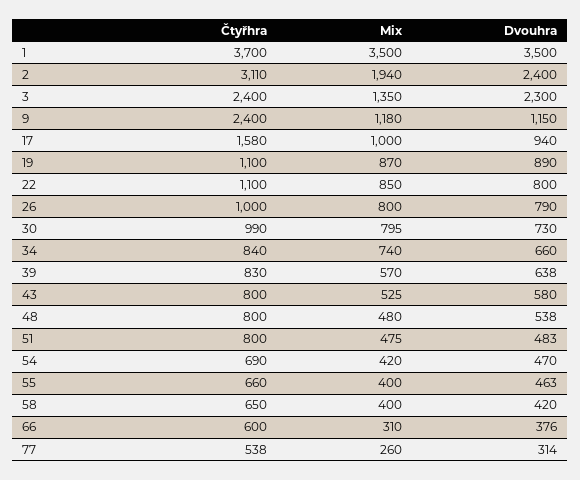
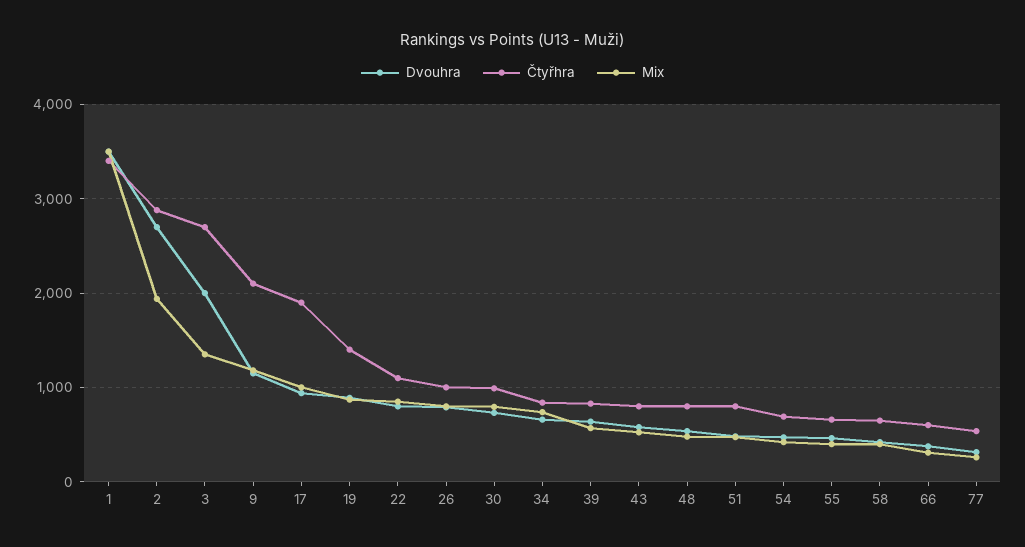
Čtyřhra, 1: 3700 -> 3400
Čtyřhra, 2: 3110 -> 2900
Dvouhra, 2: 2400 -> 2700
Čtyřhra, 3: 2400 -> 2700
Dvouhra, 3: 2300 -> 2000
Čtyřhra, 9: 2400 -> 2100
Čtyřhra, 17: 1580 -> 1900
Čtyřhra, 19: 1100 -> 1400

